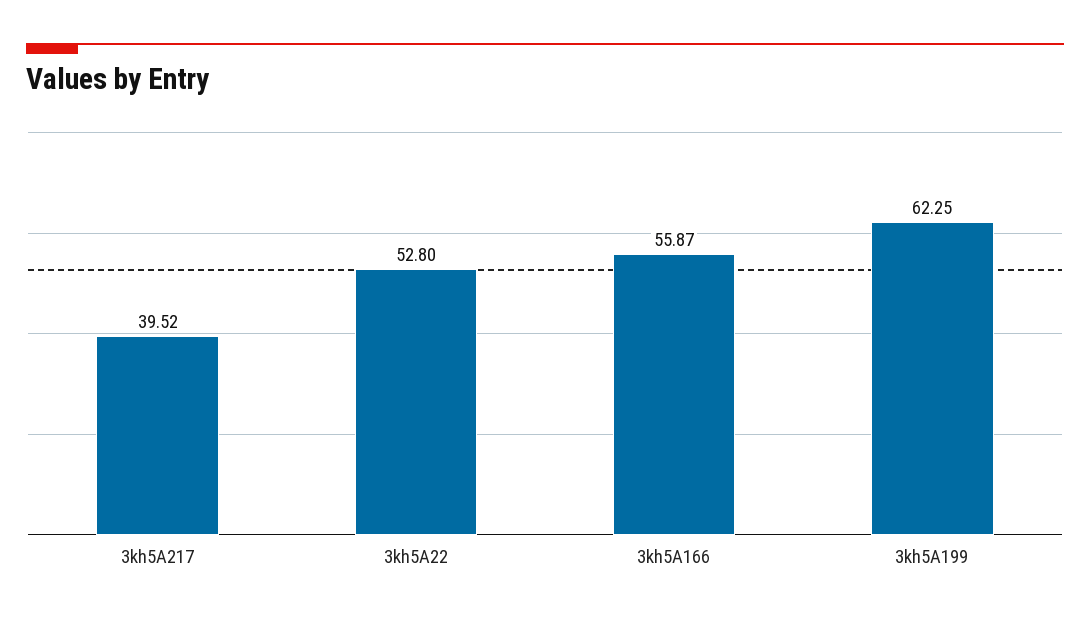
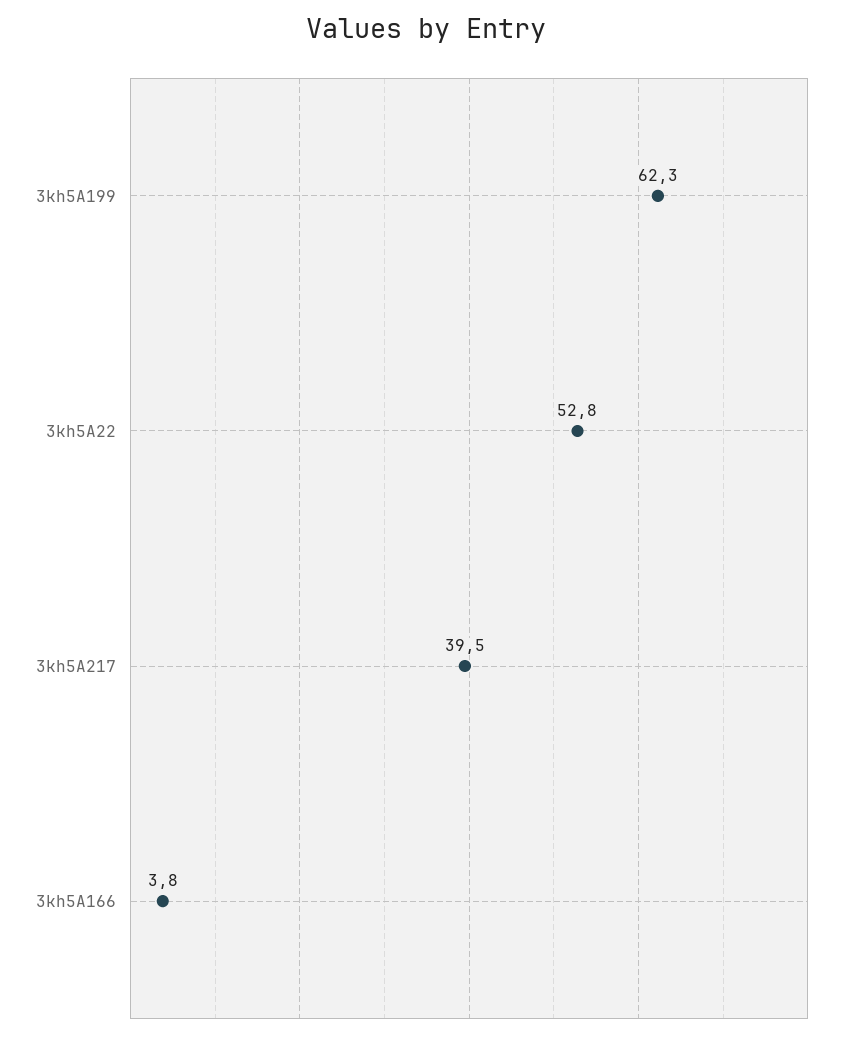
3kh5A166: 55.87 -> 3.8

